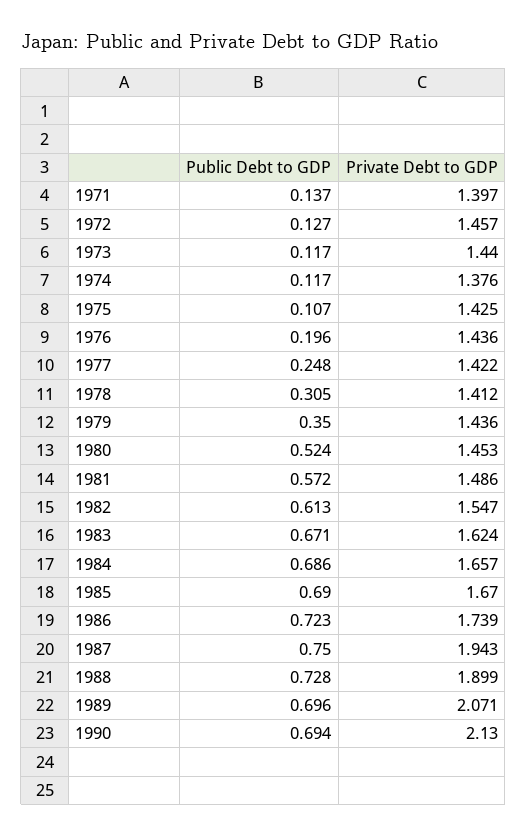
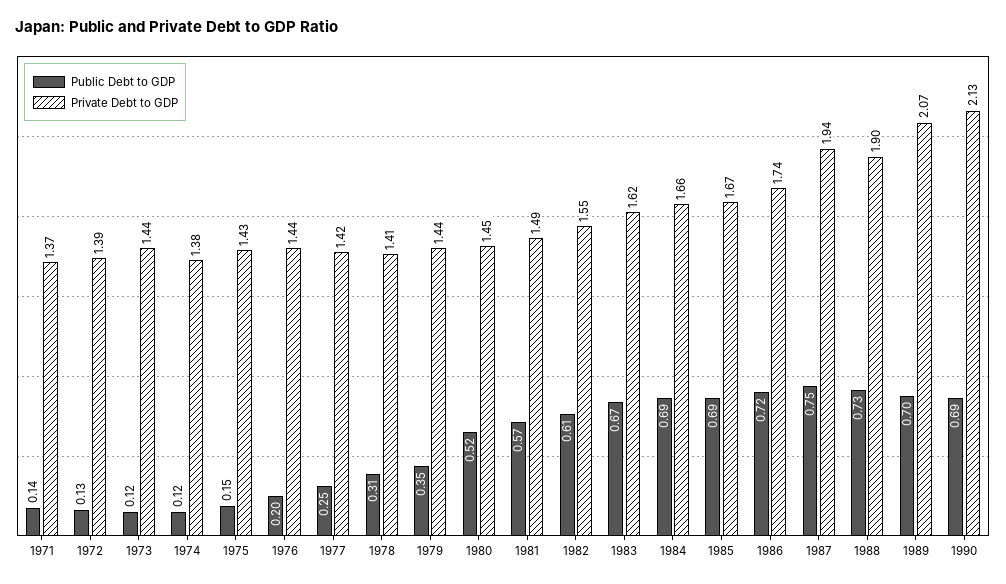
Private Debt to GDP, 1971: 1.397 -> 1.37
Private Debt to GDP, 1972: 1.457 -> 1.39
Public Debt to GDP, 1975: 0.107 -> 0.15

